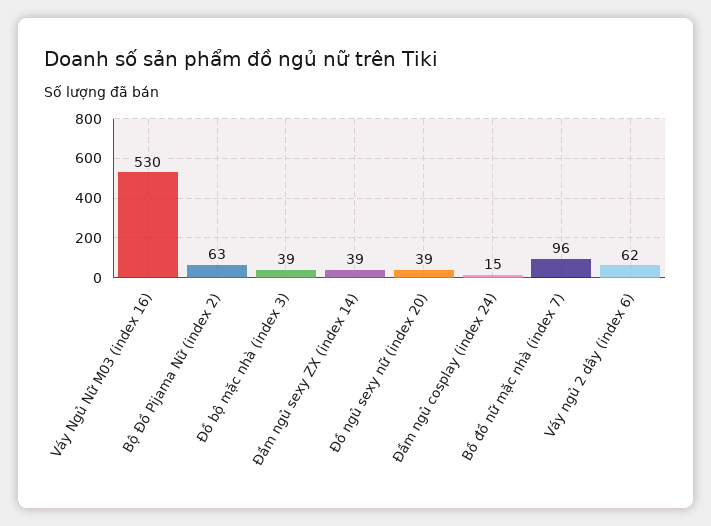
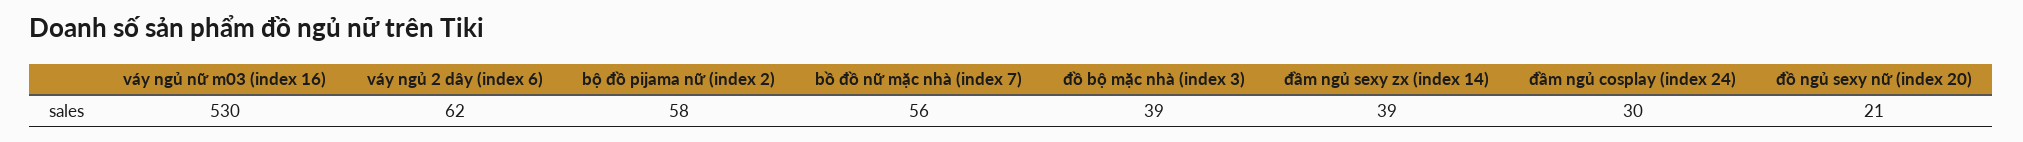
Bộ Đồ Pijama Nữ (index 2): 63 -> 58
Đồ ngủ sexy nữ (index 20): 39 -> 21
Đầm ngủ cosplay (index 24): 15 -> 30
Bồ đồ nữ mặc nhà (index 7): 96 -> 56

